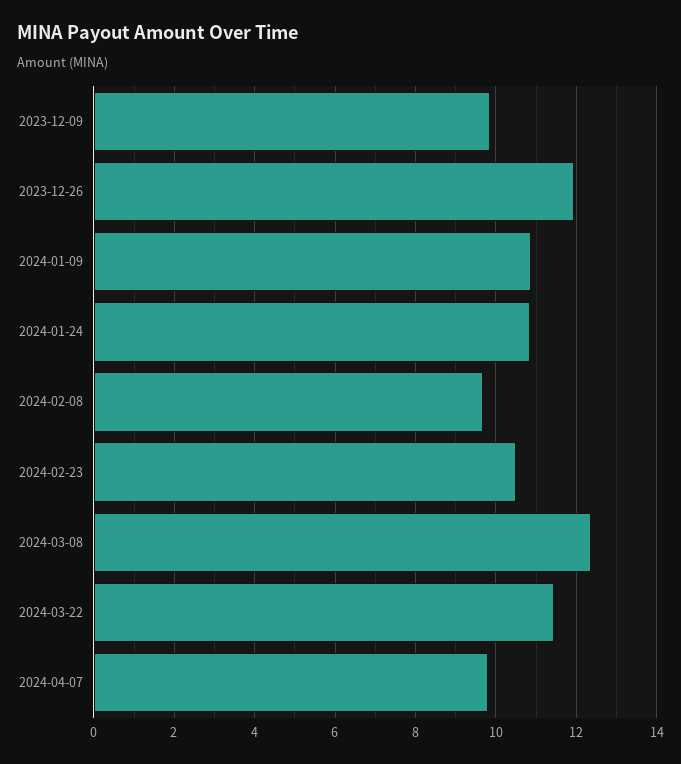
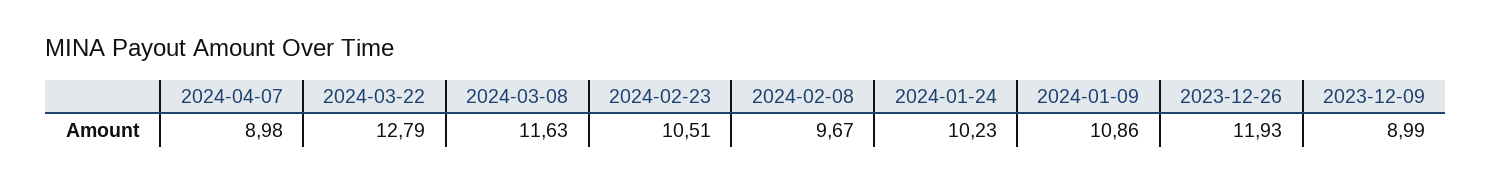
2023-12-09: 9.8 -> 8.99
2024-01-24: 10.8 -> 10.23
2024-03-08: 12.4 -> 11.63
2024-03-22: 11.4 -> 12.79
2024-04-07: 9.8 -> 8.98

